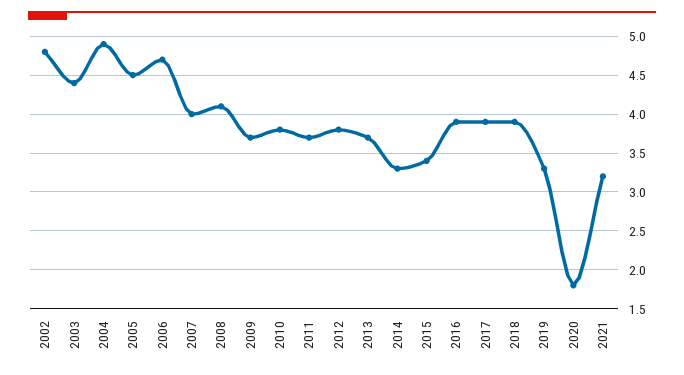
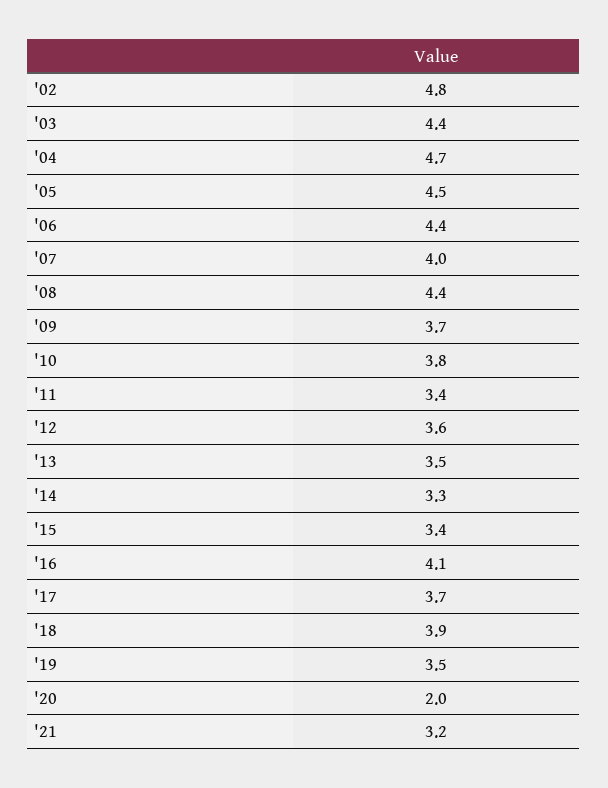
2004: 4.9 -> 4.7
2006: 4.7 -> 4.4
2008: 4.1 -> 4.4
2011: 3.7 -> 3.4
2012: 3.8 -> 3.6
2013: 3.7 -> 3.5
2016: 3.9 -> 4.1
2017: 3.9 -> 3.7
2019: 3.3 -> 3.5
2020: 1.8 -> 2

